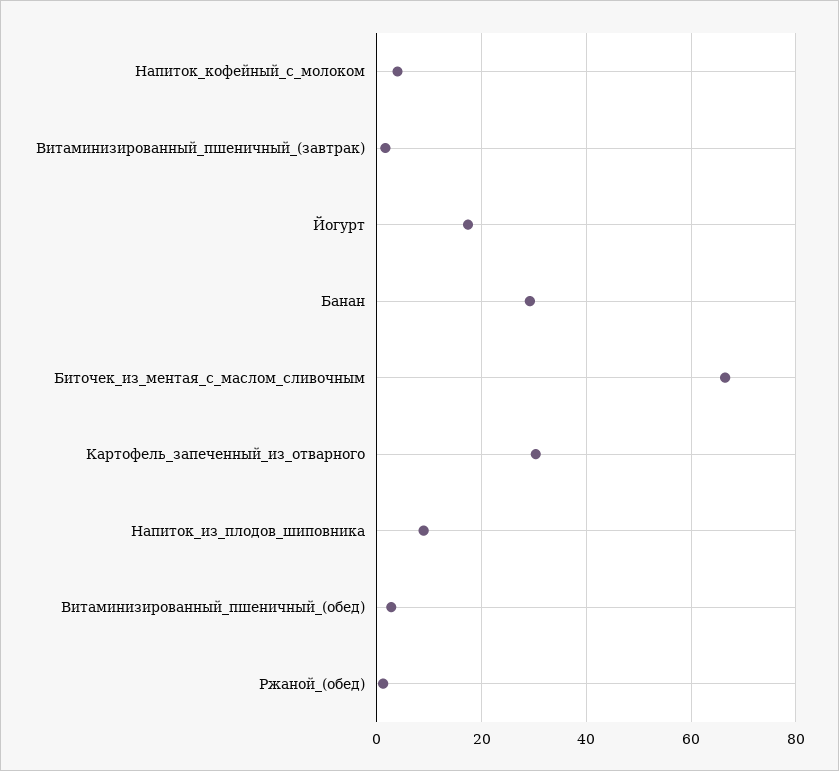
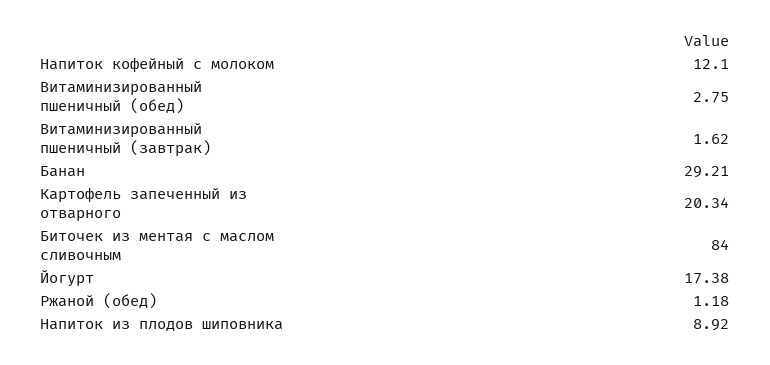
Напиток_кофейный_с_молоком: 4 -> 12.1
Биточек_из_ментая_с_маслом_сливочным: 66 -> 84
Картофель_запеченный_из_отварного: 30 -> 20.34

